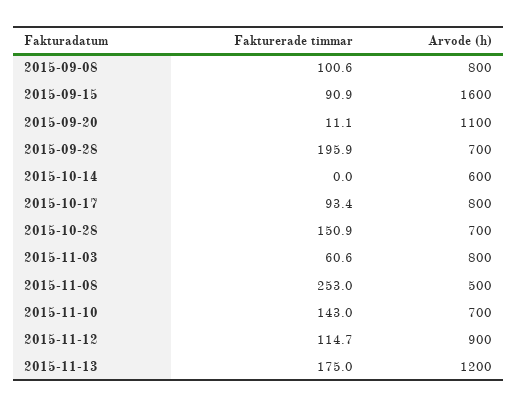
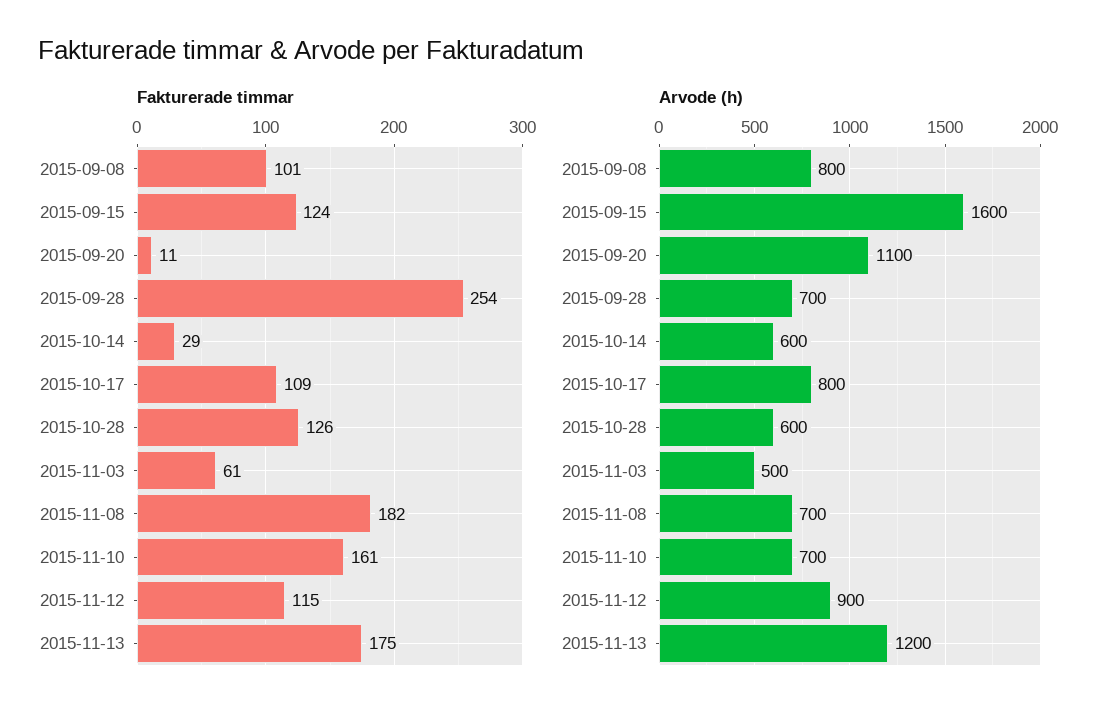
Fakturerade timmar, 2015-09-15: 90.9 -> 124
Fakturerade timmar, 2015-09-28: 195.9 -> 254
Fakturerade timmar, 2015-10-14: 0 -> 29
Fakturerade timmar, 2015-10-17: 93.4 -> 109
Fakturerade timmar, 2015-10-28: 150.9 -> 126
Arvode (h), 2015-10-28: 700 -> 600
Arvode (h), 2015-11-03: 800 -> 500
Fakturerade timmar, 2015-11-08: 253 -> 182
Arvode (h), 2015-11-08: 500 -> 700
Fakturerade timmar, 2015-11-10: 143 -> 161

